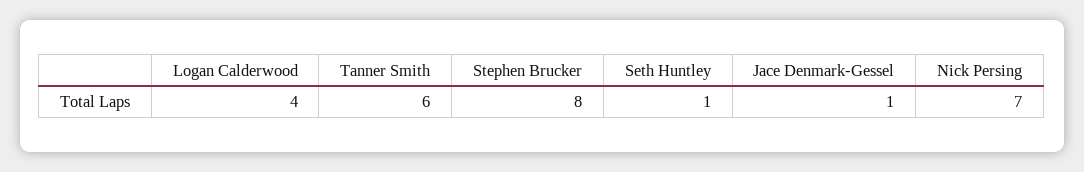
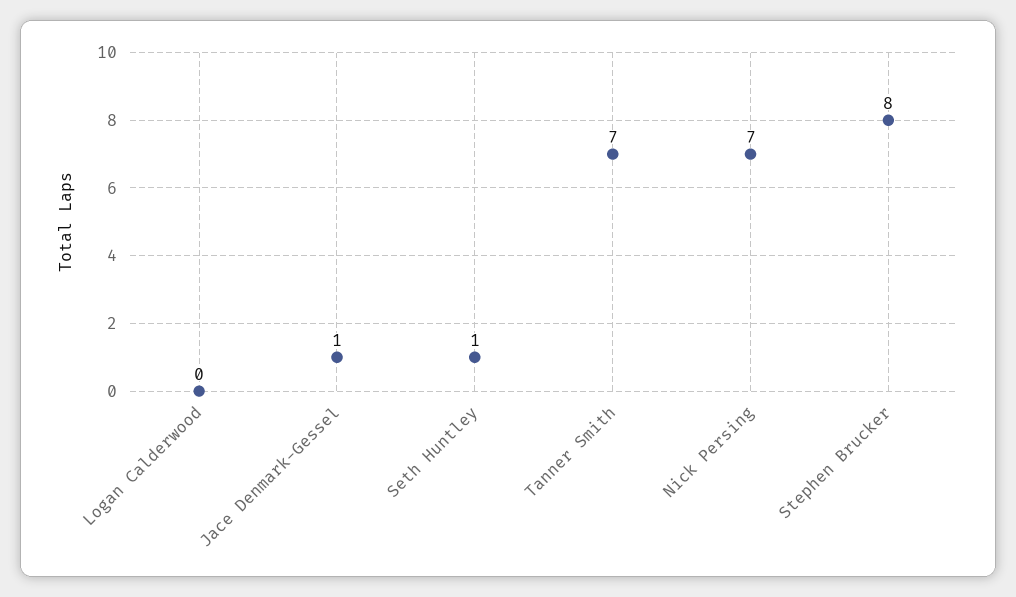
Logan Calderwood: 4 -> 0
Tanner Smith: 6 -> 7

